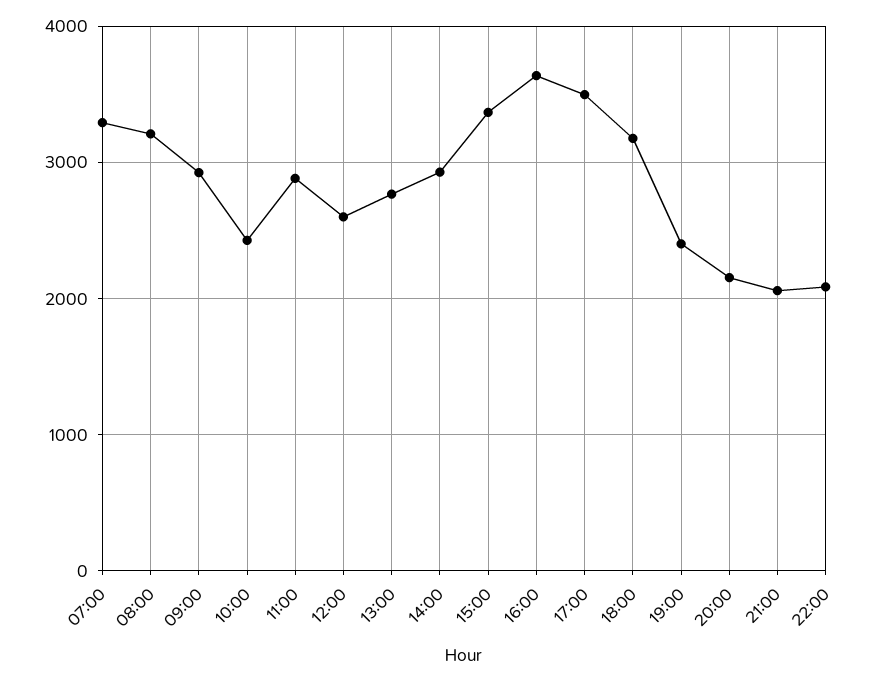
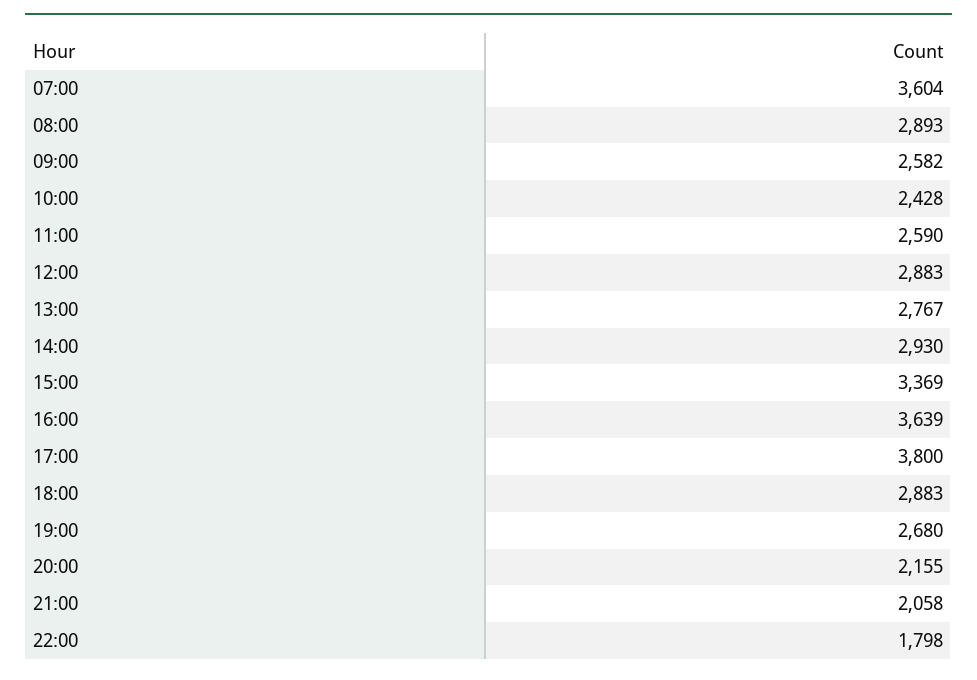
07:00: 3300 -> 3604
08:00: 3200 -> 2893
09:00: 2900 -> 2582
11:00: 2900 -> 2590
12:00: 2600 -> 2883
17:00: 3500 -> 3800
18:00: 3200 -> 2883
19:00: 2400 -> 2680
22:00: 2100 -> 1798

